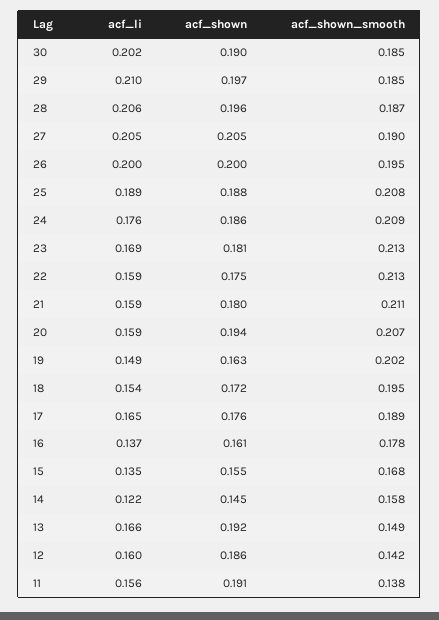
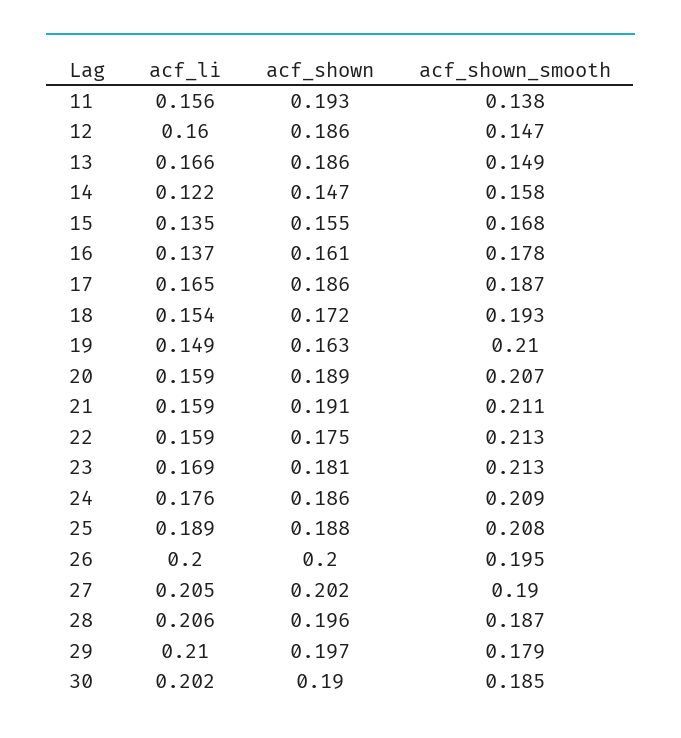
acf_shown_smooth, 29: 0.185 -> 0.179
acf_shown, 27: 0.205 -> 0.202
acf_shown, 21: 0.18 -> 0.191
acf_shown, 20: 0.194 -> 0.189
acf_shown_smooth, 19: 0.202 -> 0.21
acf_shown_smooth, 18: 0.195 -> 0.193
acf_shown, 17: 0.176 -> 0.186
acf_shown_smooth, 17: 0.189 -> 0.187
acf_shown, 14: 0.145 -> 0.147
acf_shown, 13: 0.192 -> 0.186
acf_shown_smooth, 12: 0.142 -> 0.147
acf_shown, 11: 0.191 -> 0.193

